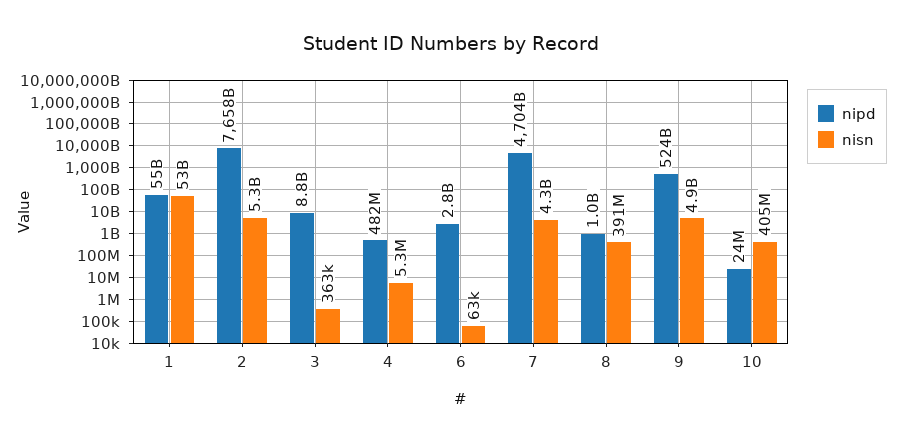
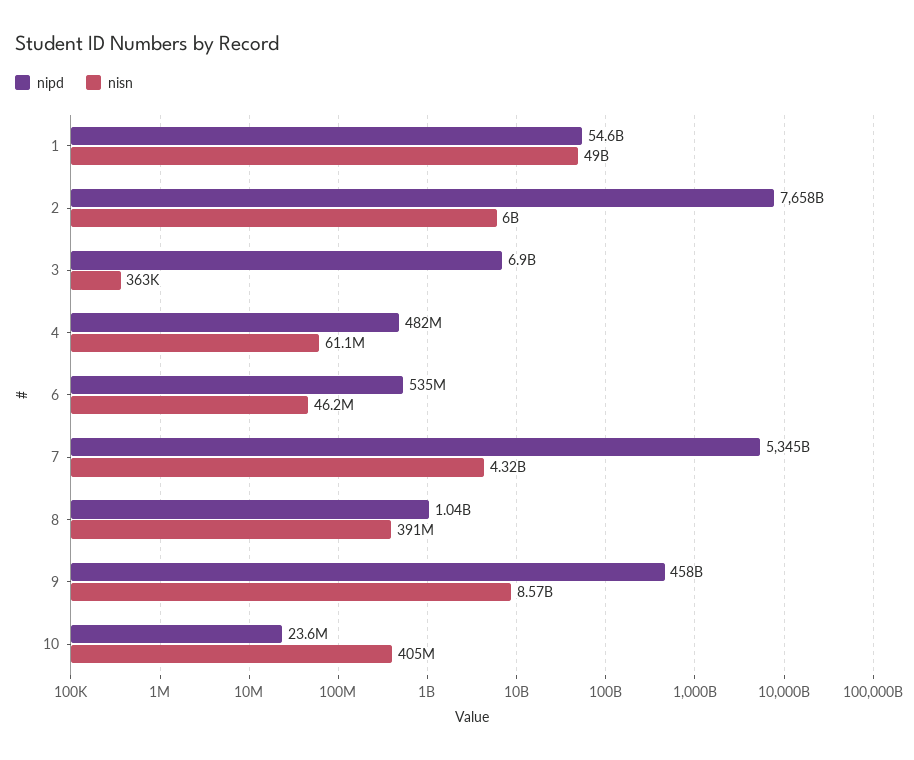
nisn, 1: 53000000000 -> 49000000000
nisn, 2: 5300000000 -> 6000000000
nipd, 3: 8800000000 -> 6900000000
nisn, 4: 5300000 -> 61100000
nipd, 6: 2800000000 -> 535000000
nisn, 6: 63000 -> 46200000
nipd, 7: 4704000000000 -> 5345000000000
nipd, 9: 524000000000 -> 458000000000
nisn, 9: 4900000000 -> 8570000000

